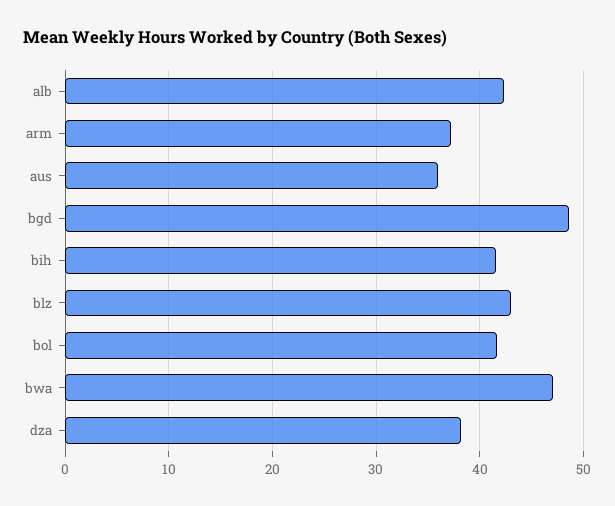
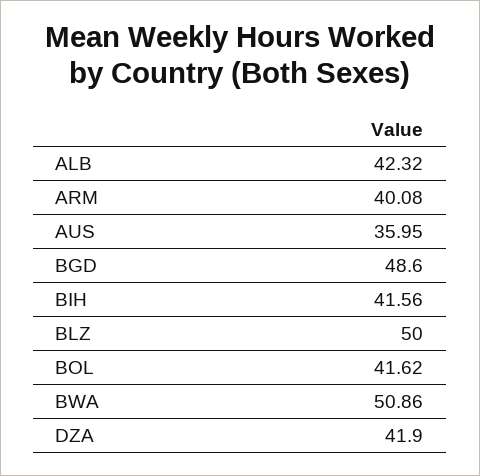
arm: 37 -> 40.08
blz: 43 -> 50
bwa: 47 -> 50.86
dza: 38 -> 41.9

